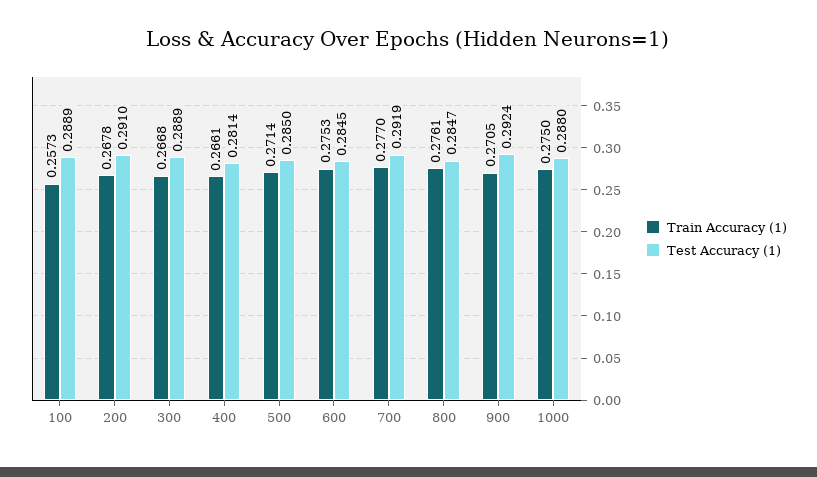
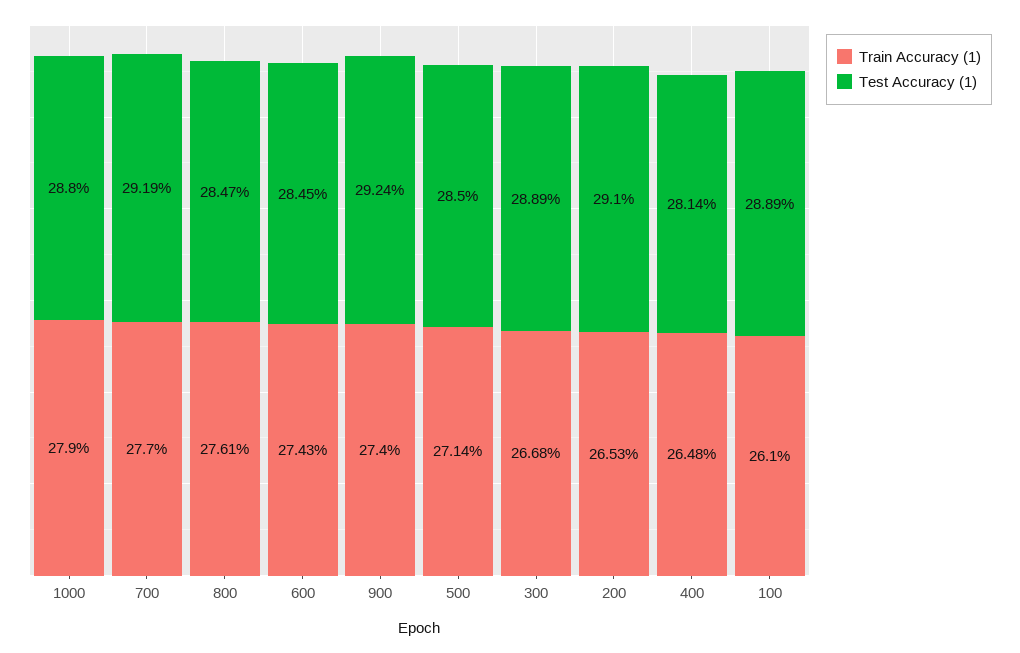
Train Accuracy (1), 100: 0.2573 -> 0.261
Train Accuracy (1), 200: 0.2678 -> 0.2653
Train Accuracy (1), 400: 0.2661 -> 0.2648
Train Accuracy (1), 600: 0.2753 -> 0.2743
Train Accuracy (1), 900: 0.2705 -> 0.274
Train Accuracy (1), 1000: 0.275 -> 0.279

